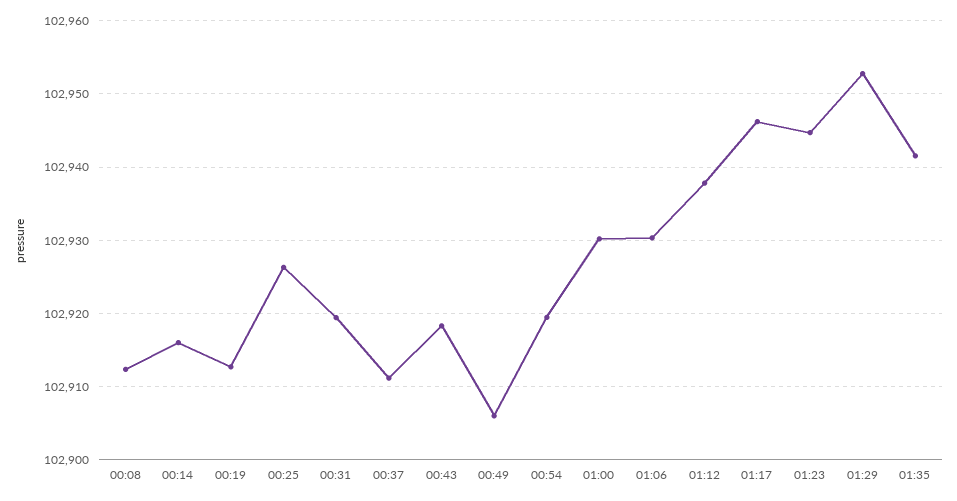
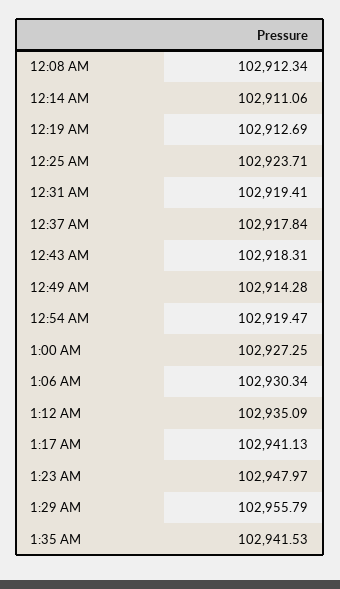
00:14: 102916 -> 102911.06
00:25: 102926 -> 102923.71
00:37: 102911 -> 102917.84
00:49: 102906 -> 102914.28
01:00: 102930 -> 102927.25
01:12: 102938 -> 102935.09
01:17: 102946 -> 102941.13
01:23: 102945 -> 102947.97
01:29: 102953 -> 102955.79

